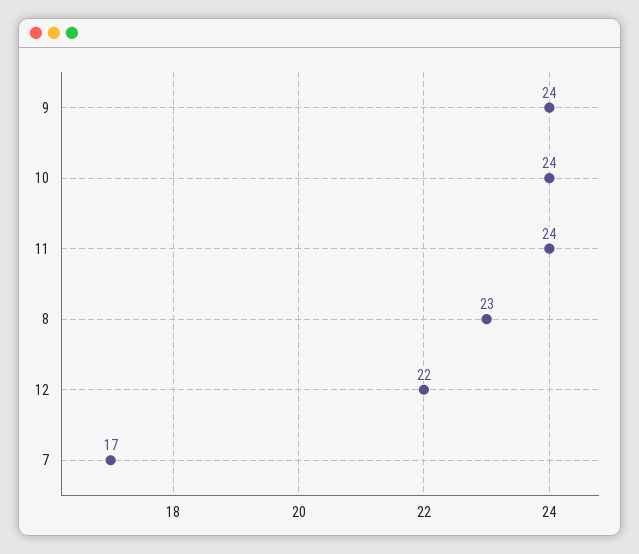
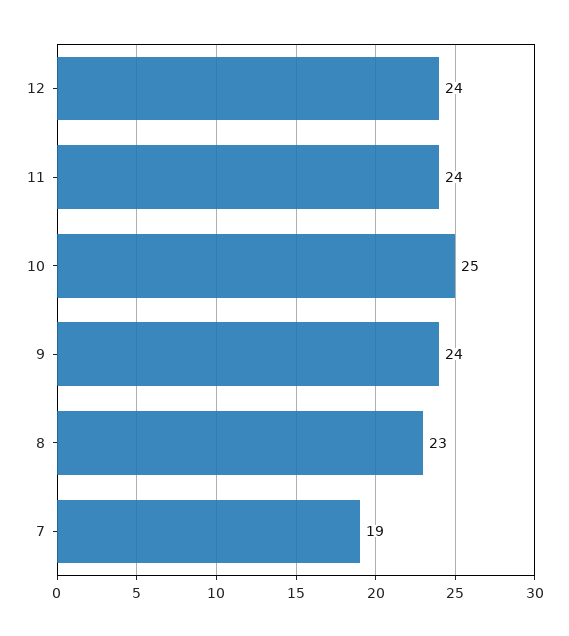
10: 24 -> 25
12: 22 -> 24
7: 17 -> 19

